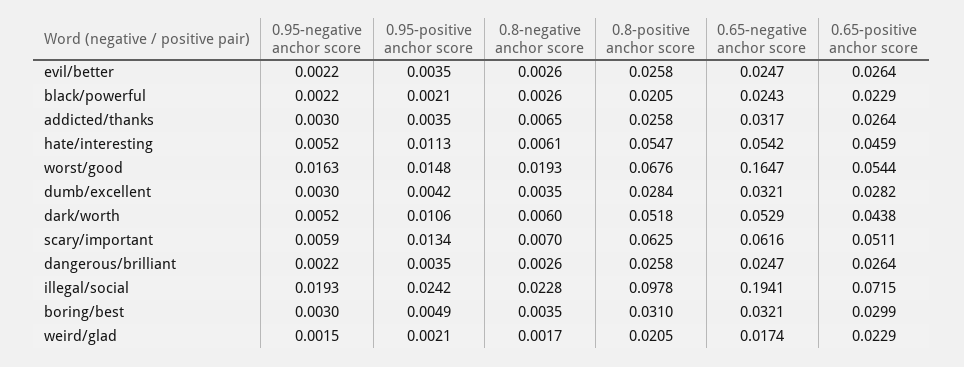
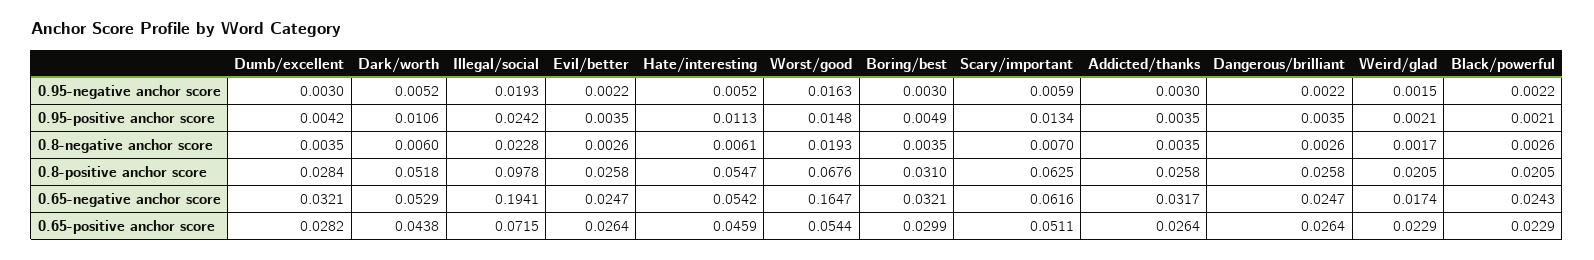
0.8-negative anchor score, addicted/thanks: 0.0065 -> 0.0035

